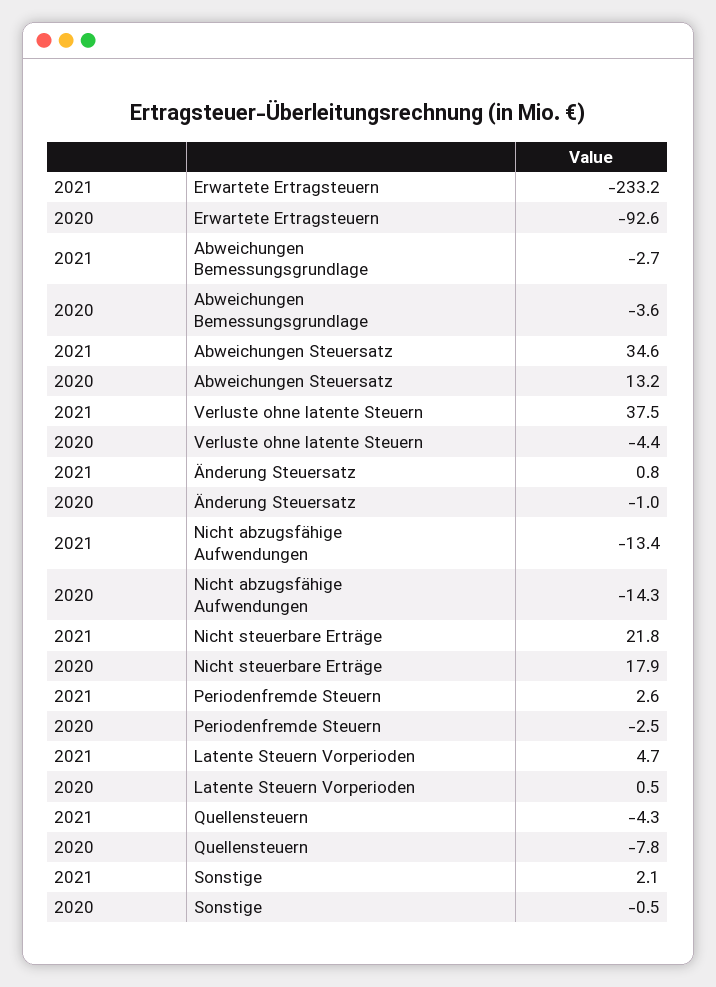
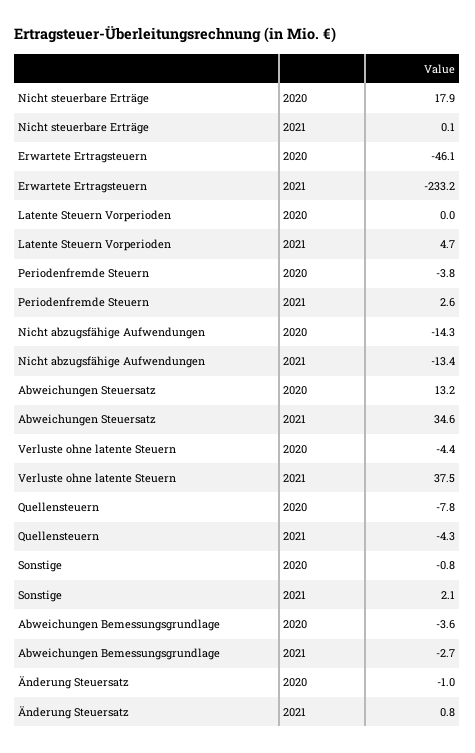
2020, Erwartete Ertragsteuern: -92.6 -> -46.1
2021, Nicht steuerbare Erträge: 21.8 -> 0.1
2020, Periodenfremde Steuern: -2.5 -> -3.8
2020, Latente Steuern Vorperioden: 0.5 -> 0
2020, Sonstige: -0.5 -> -0.8

